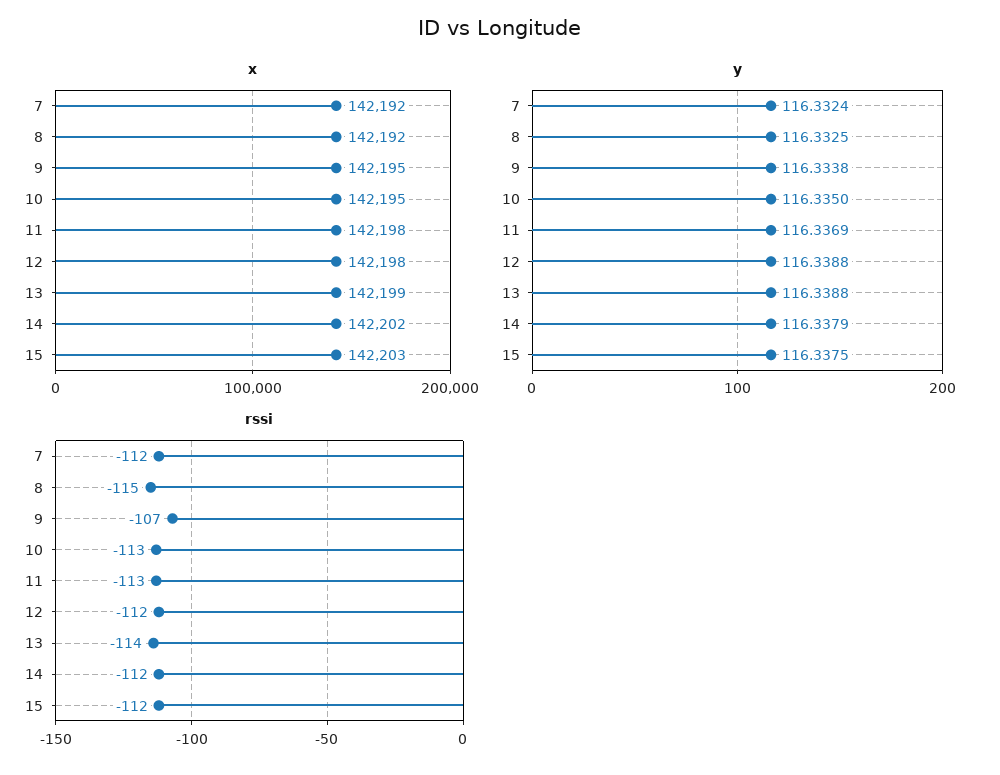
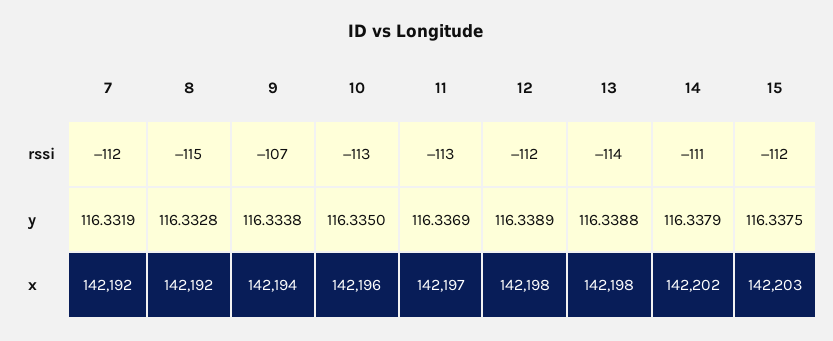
x, 9: 142195 -> 142194
x, 10: 142195 -> 142196
x, 11: 142198 -> 142197
x, 13: 142199 -> 142198
y, 7: 116.3324 -> 116.3319
y, 8: 116.3325 -> 116.3328
y, 12: 116.3388 -> 116.3389
rssi, 14: -112 -> -111

